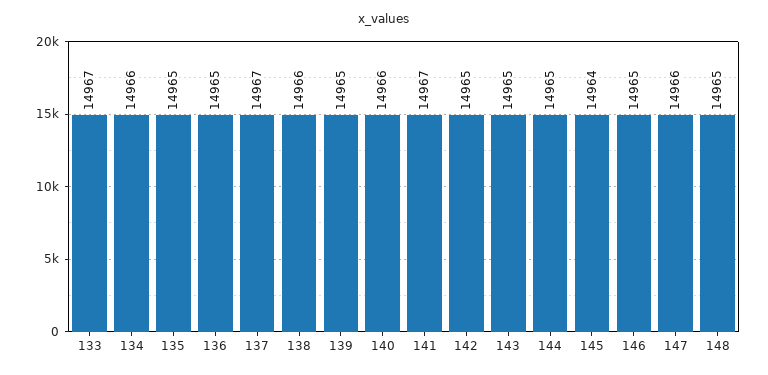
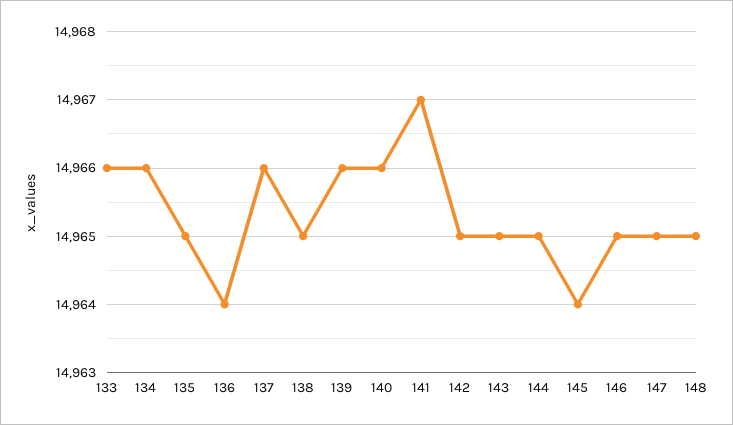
133: 14967 -> 14966
136: 14965 -> 14964
137: 14967 -> 14966
138: 14966 -> 14965
139: 14965 -> 14966
147: 14966 -> 14965

